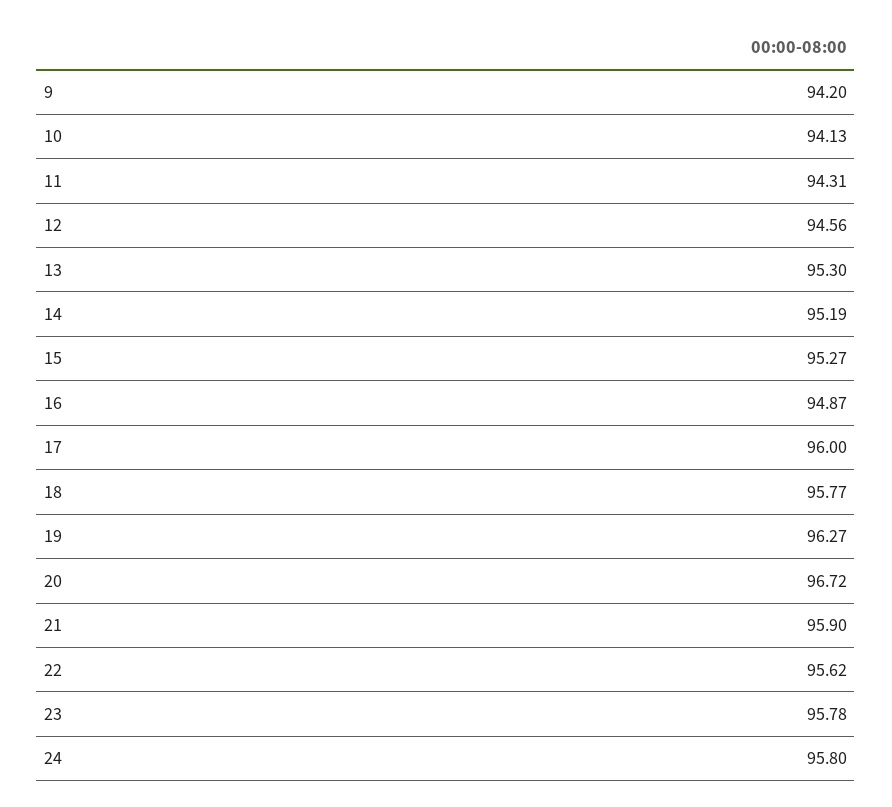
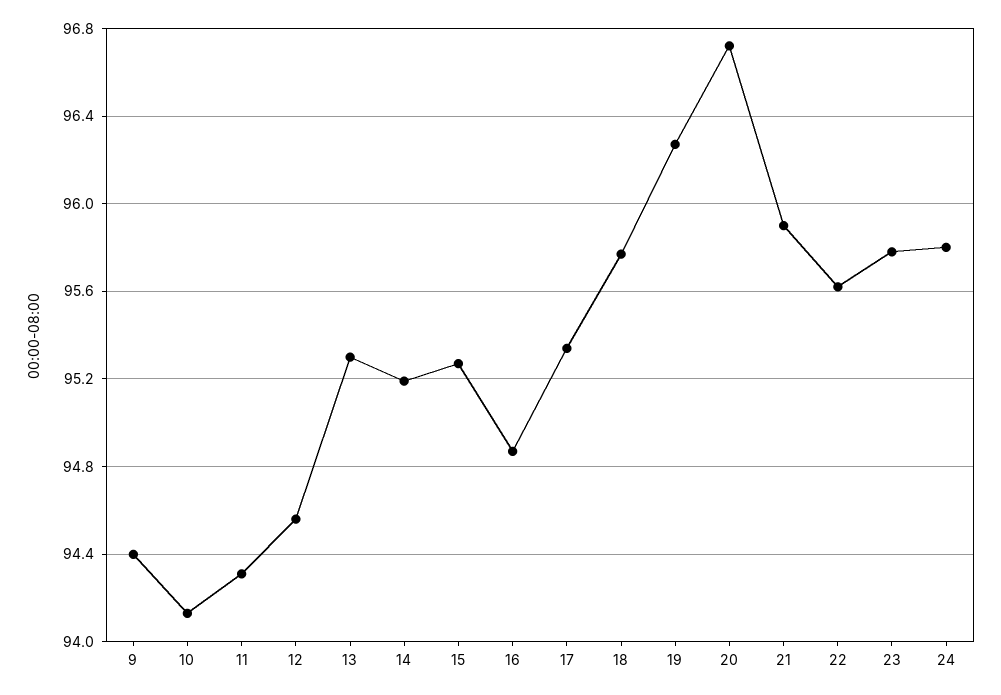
9: 94.2 -> 94.4
17: 96 -> 95.35

